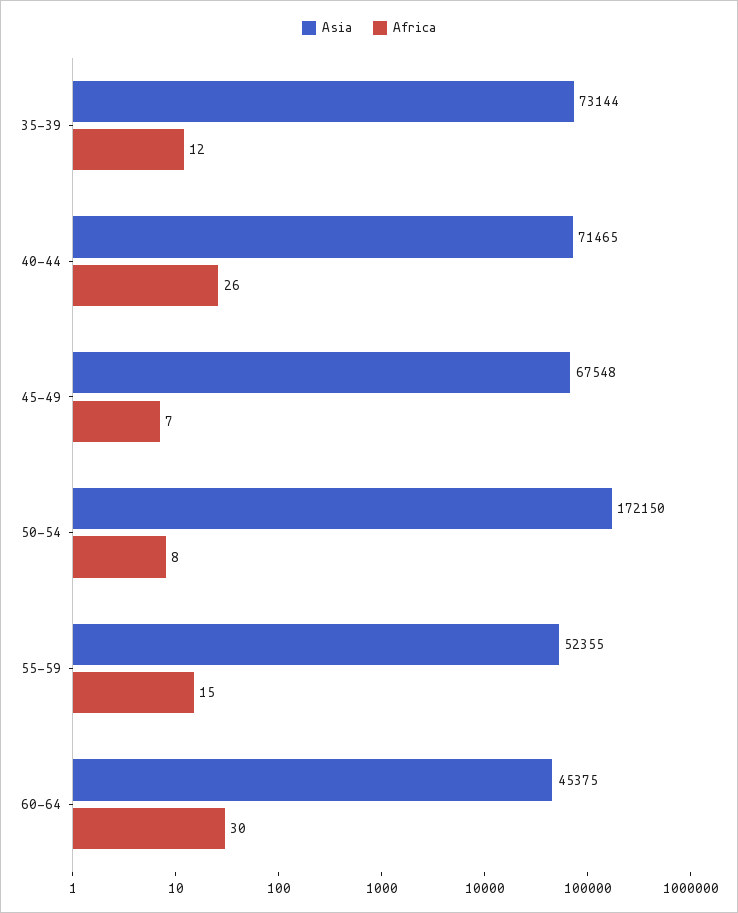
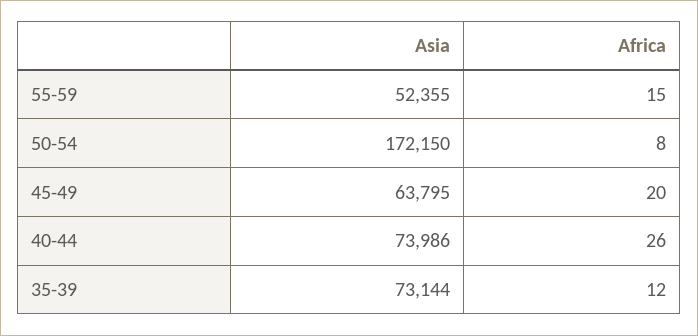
Asia, 40-44: 71465 -> 73986
Asia, 45-49: 67548 -> 63795
Africa, 45-49: 7 -> 20
Asia, 60-64: 45375 -> none
Africa, 60-64: 30 -> none

